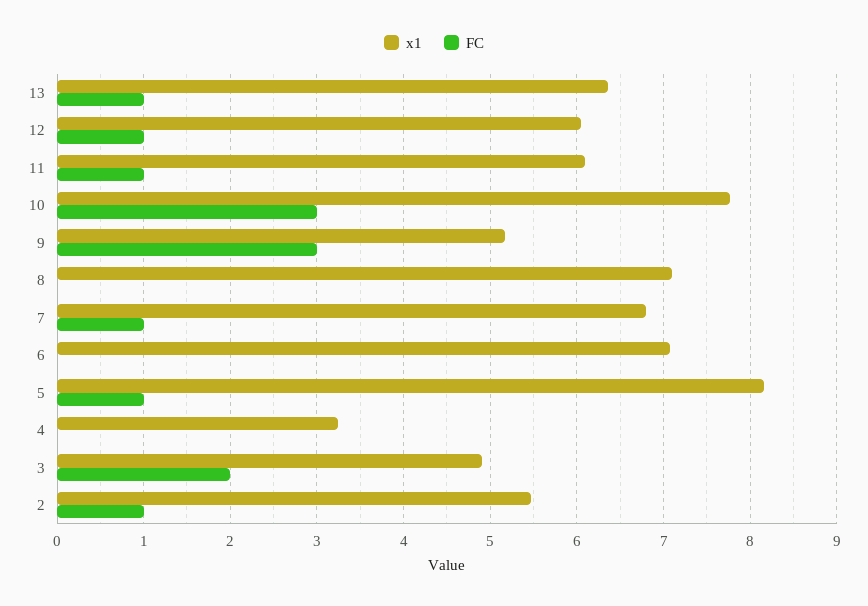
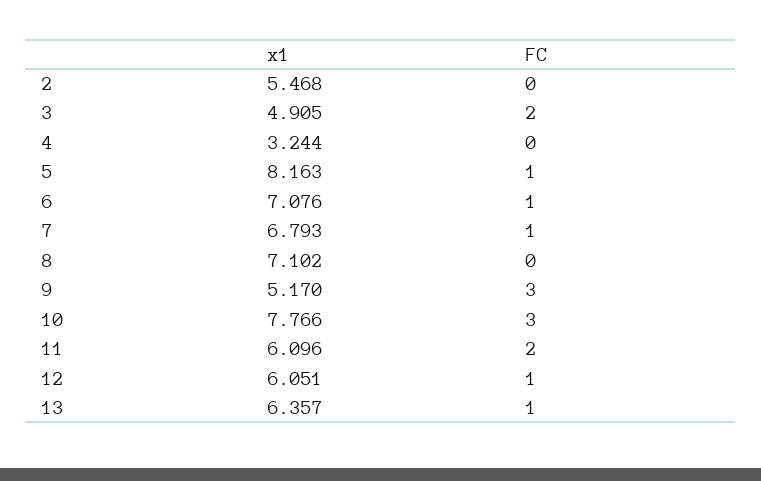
FC, 11: 1 -> 2
FC, 6: 0 -> 1
FC, 2: 1 -> 0

